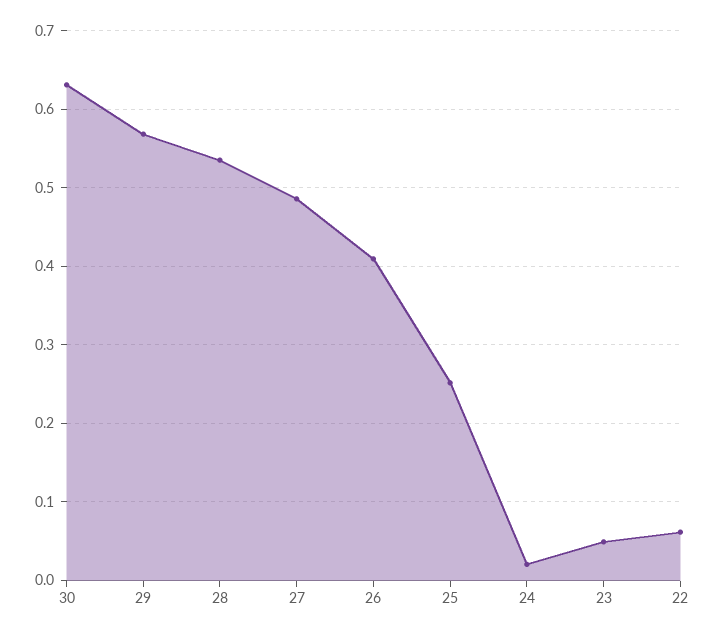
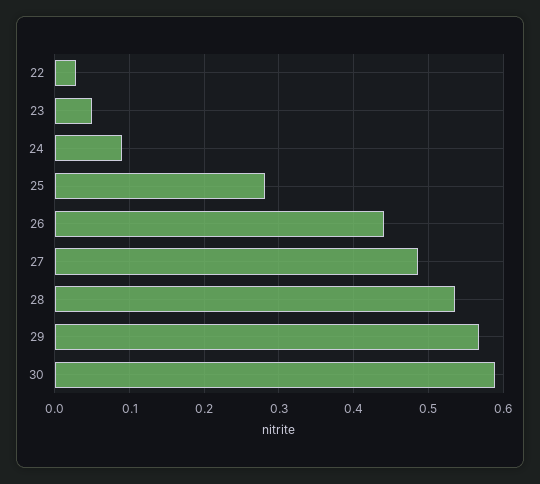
30: 0.63 -> 0.59
26: 0.41 -> 0.44
25: 0.25 -> 0.28
24: 0.02 -> 0.09
22: 0.06 -> 0.03

